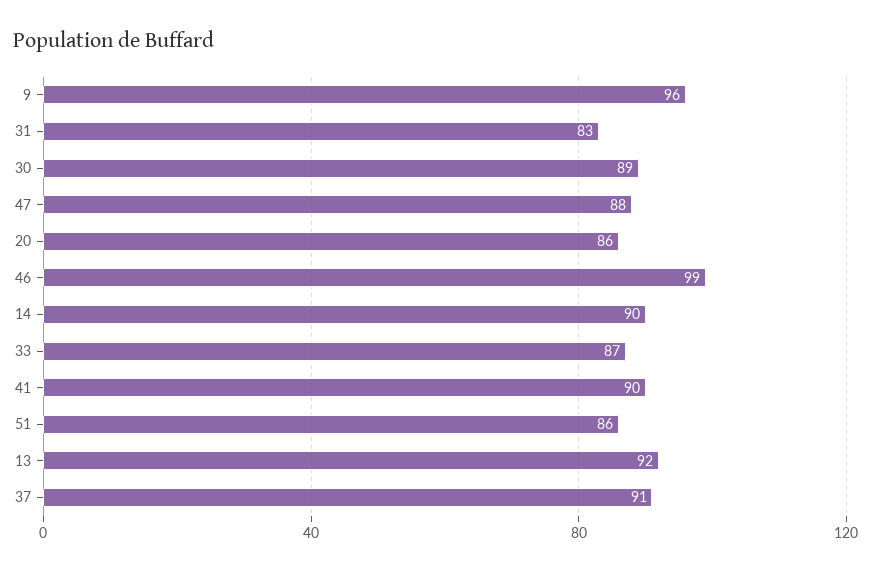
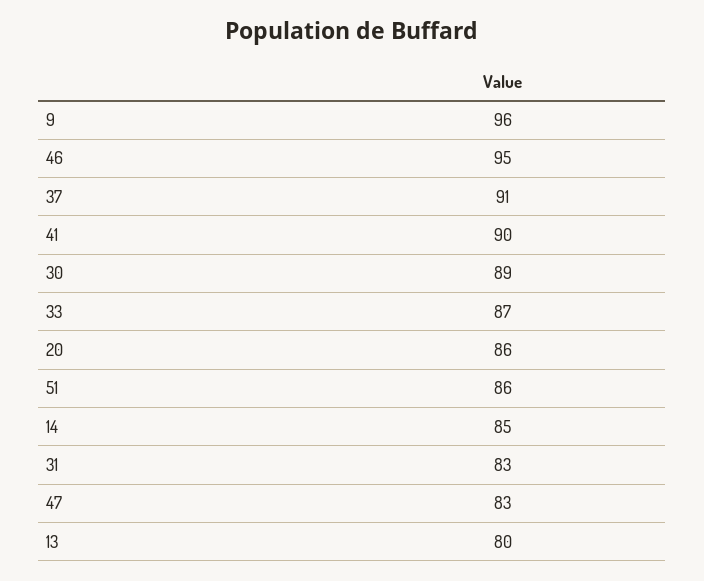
47: 88 -> 83
46: 99 -> 95
14: 90 -> 85
13: 92 -> 80

